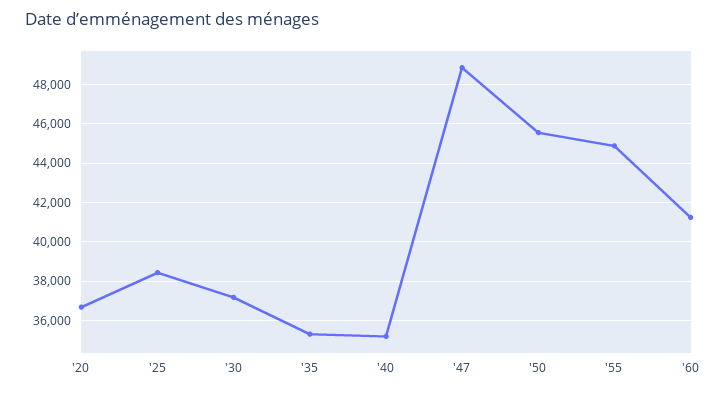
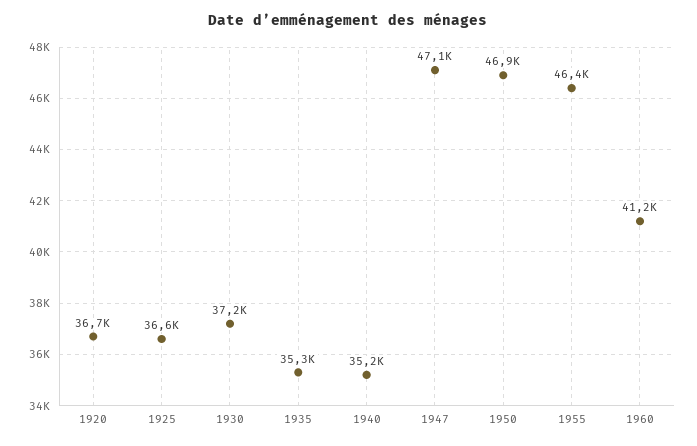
'25: 38500 -> 36600
'47: 49000 -> 47100
'50: 45500 -> 46900
'55: 45000 -> 46400

